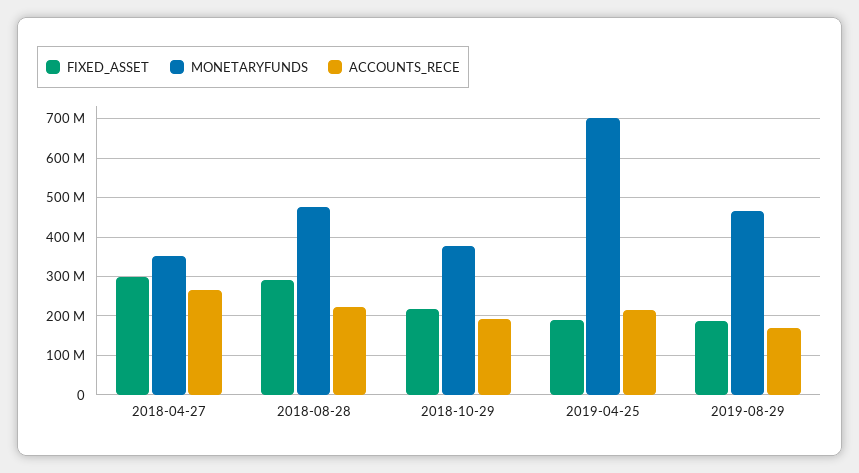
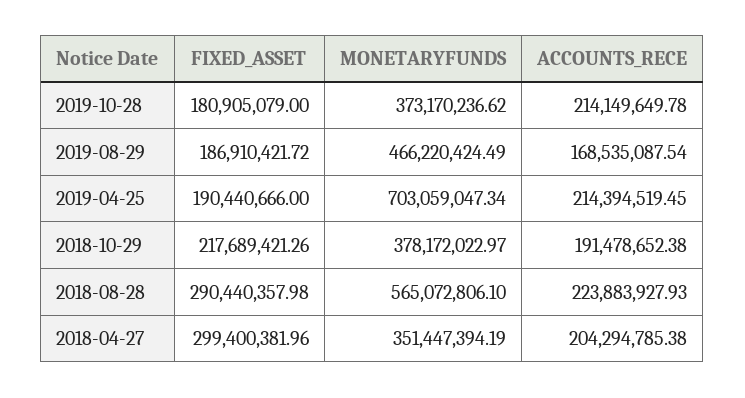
ACCOUNTS_RECE, 2018-04-27: 260000000 -> 204294785.38
MONETARYFUNDS, 2018-08-28: 480000000 -> 565072806.1
FIXED_ASSET, 2019-10-28: none -> 180905079
MONETARYFUNDS, 2019-10-28: none -> 373170236.62
ACCOUNTS_RECE, 2019-10-28: none -> 214149649.78

